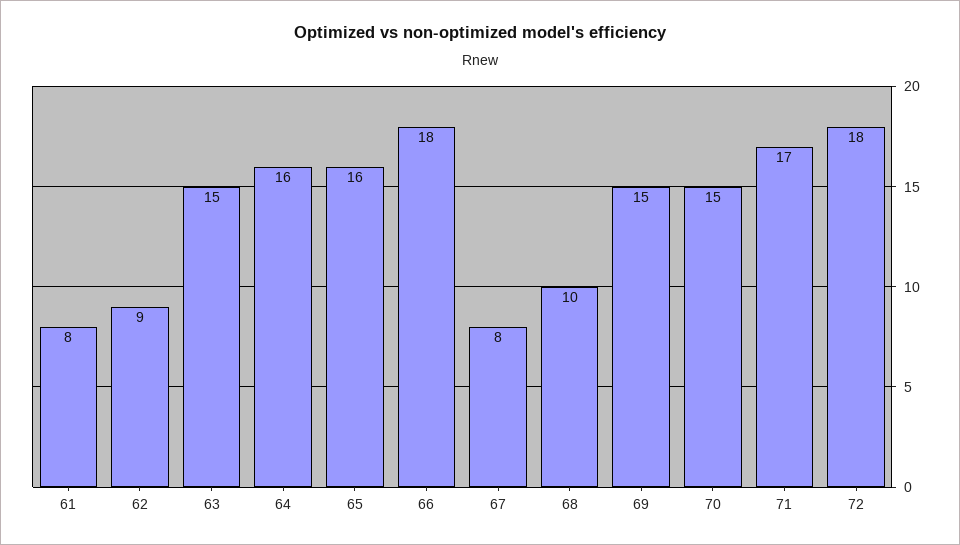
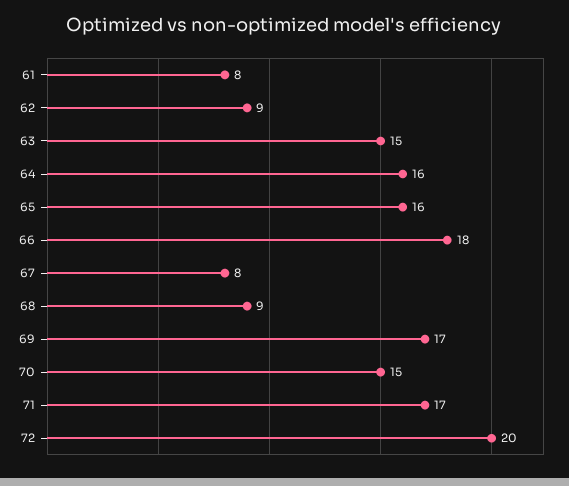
68: 10 -> 9
69: 15 -> 17
72: 18 -> 20

